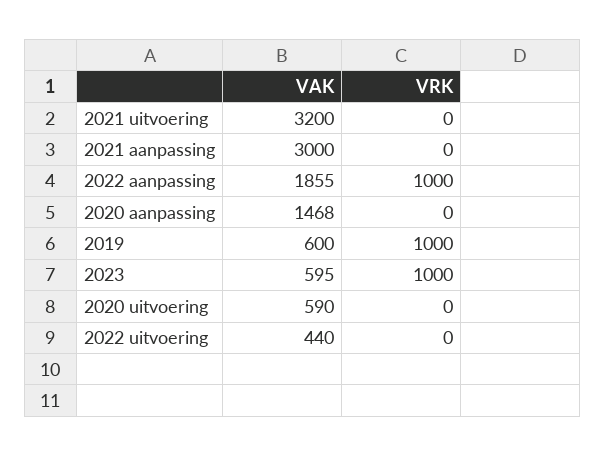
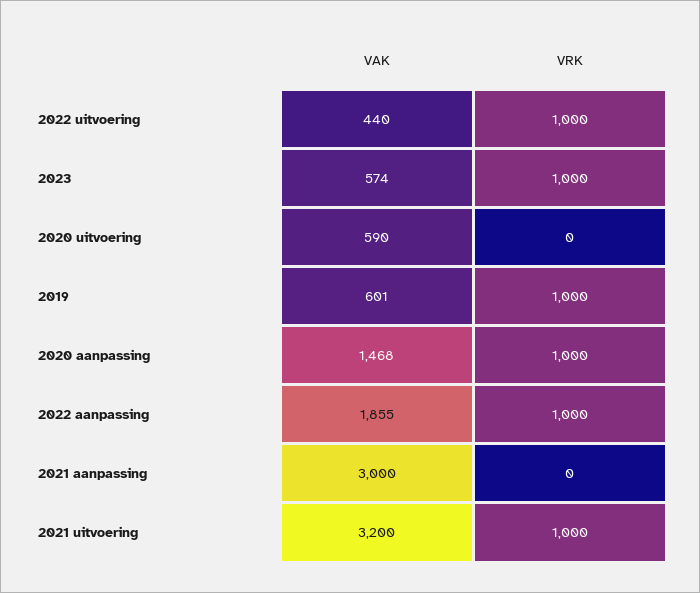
VRK, 2021 uitvoering: 0 -> 1000
VRK, 2020 aanpassing: 0 -> 1000
VAK, 2019: 600 -> 601
VAK, 2023: 595 -> 574
VRK, 2022 uitvoering: 0 -> 1000

